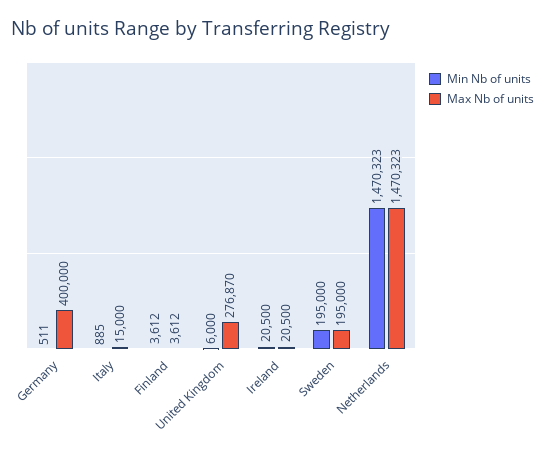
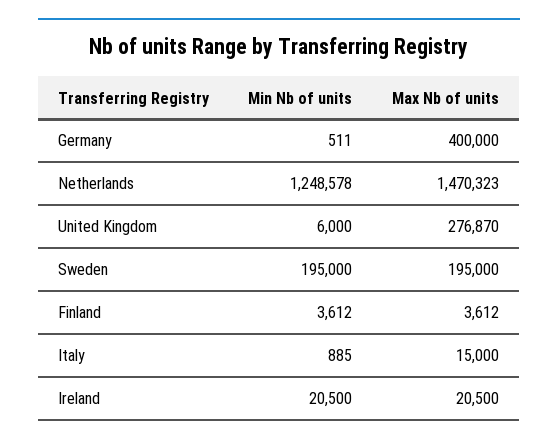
Min Nb of units, Netherlands: 1470323 -> 1248578

